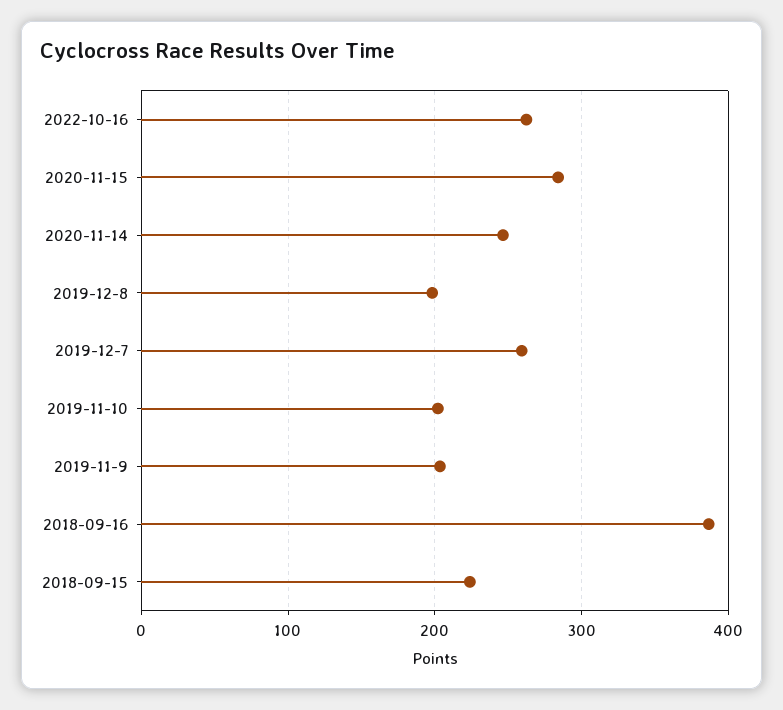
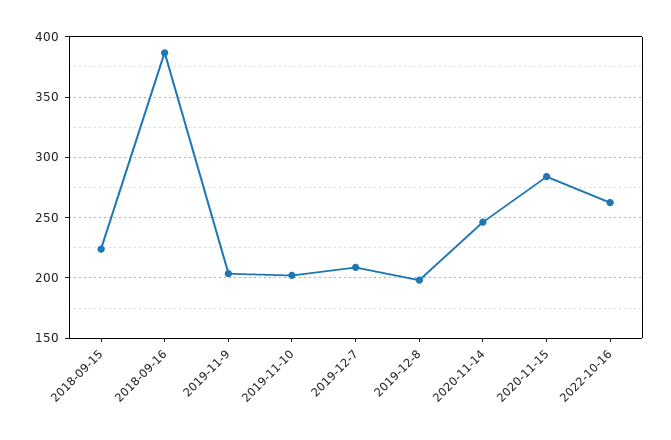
2019-12-7: 260 -> 210

